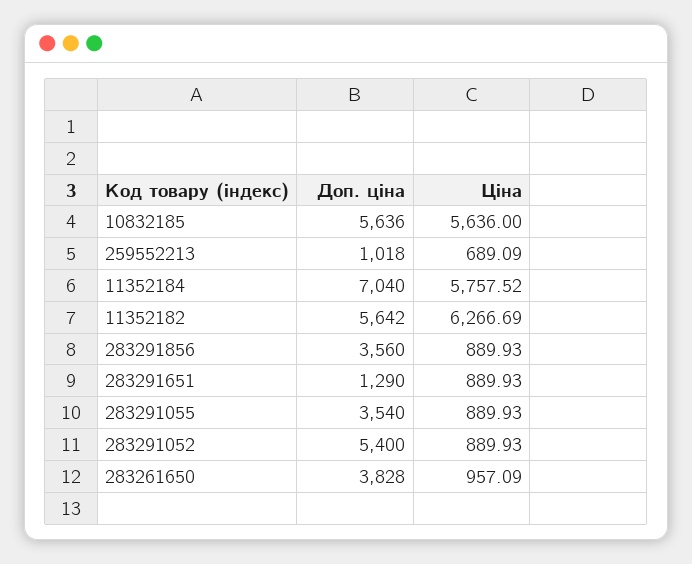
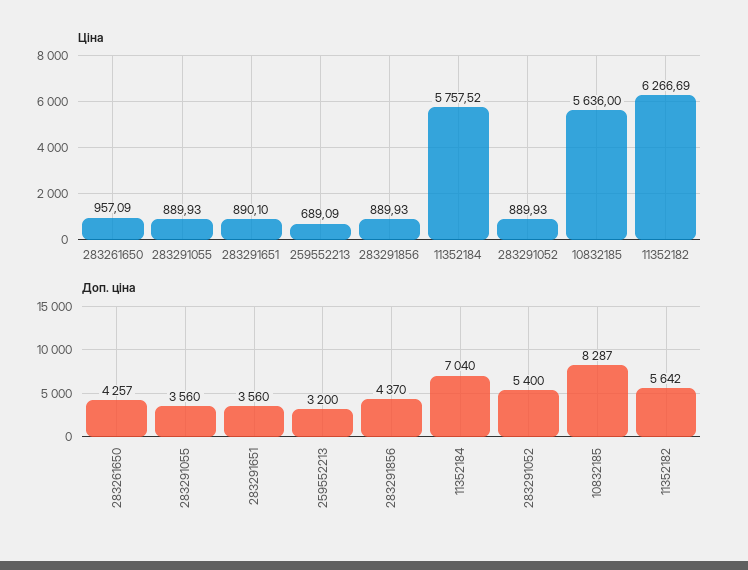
Доп. ціна, 10832185: 5636 -> 8287
Доп. ціна, 259552213: 1018 -> 3200
Доп. ціна, 283291856: 3560 -> 4370
Доп. ціна, 283291651: 1290 -> 3560
Ціна, 283291651: 889.93 -> 890.1
Доп. ціна, 283291055: 3540 -> 3560
Доп. ціна, 283261650: 3828 -> 4257

